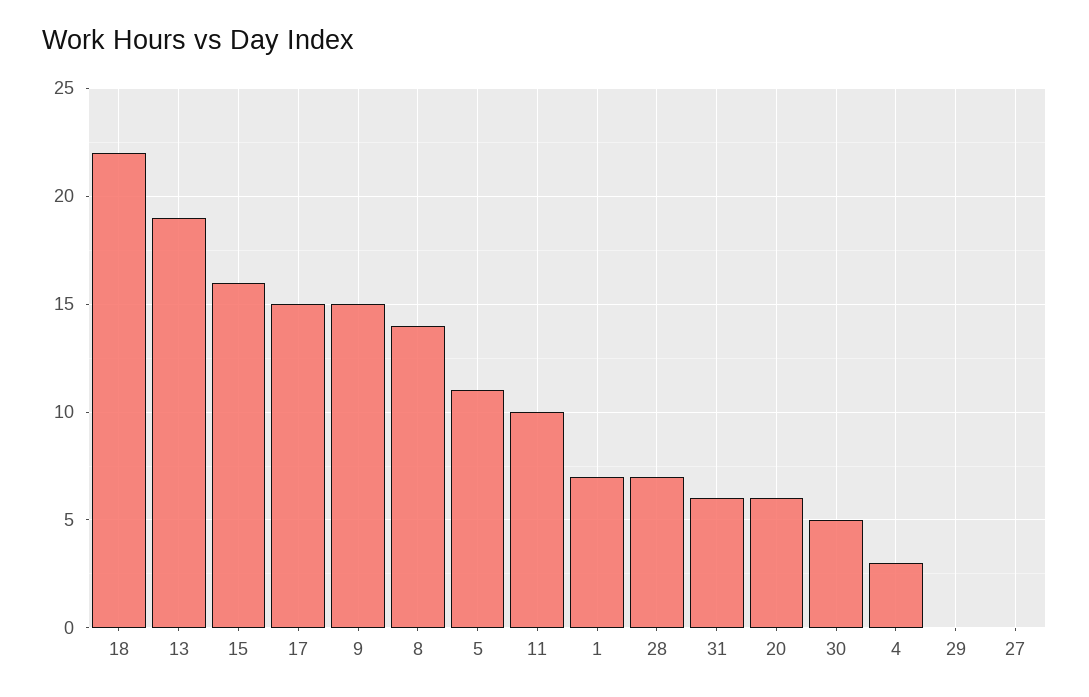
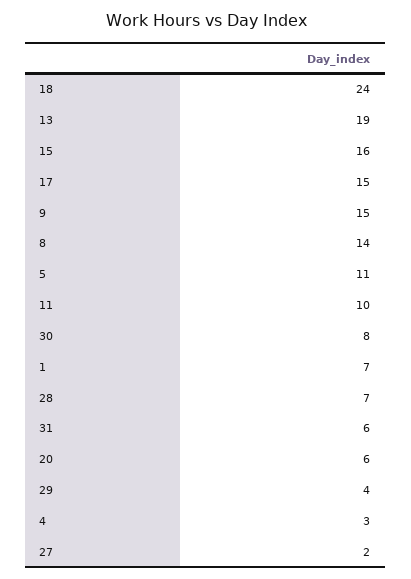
18: 22 -> 24
30: 5 -> 8
29: 0 -> 4
27: 0 -> 2

